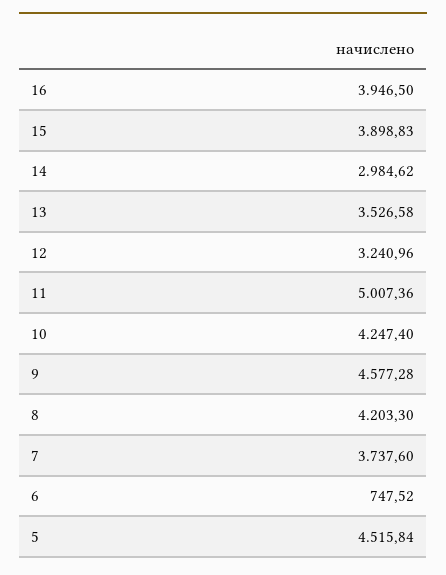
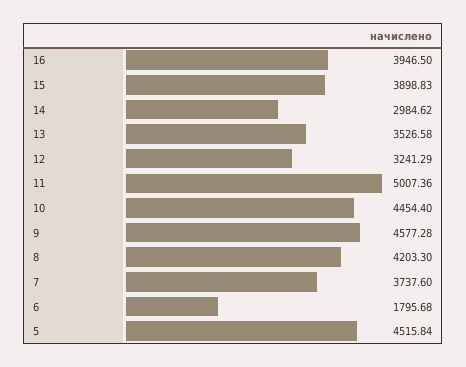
12: 3240.96 -> 3241.29
10: 4247.4 -> 4454.4
6: 747.52 -> 1795.68

